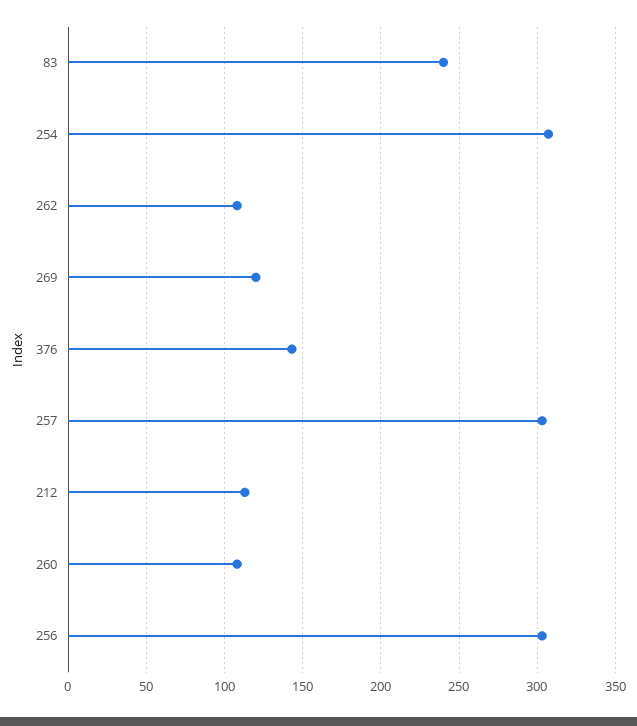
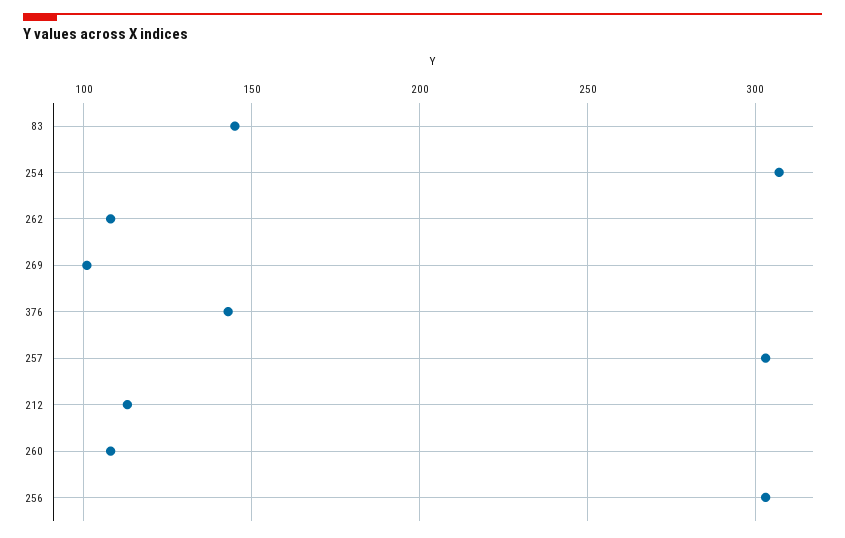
83: 240 -> 145
269: 120 -> 100

